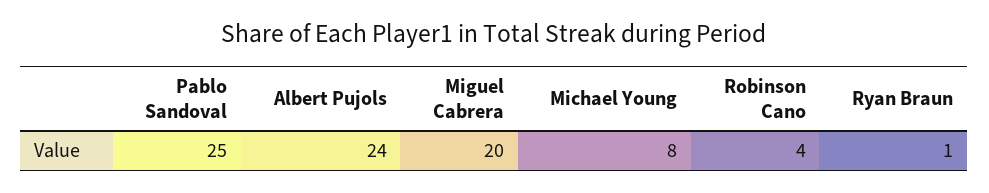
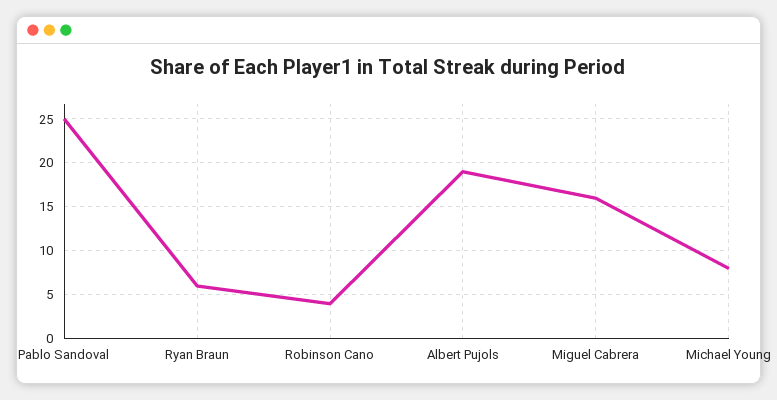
Albert Pujols: 24 -> 19
Miguel Cabrera: 20 -> 16
Ryan Braun: 1 -> 6

